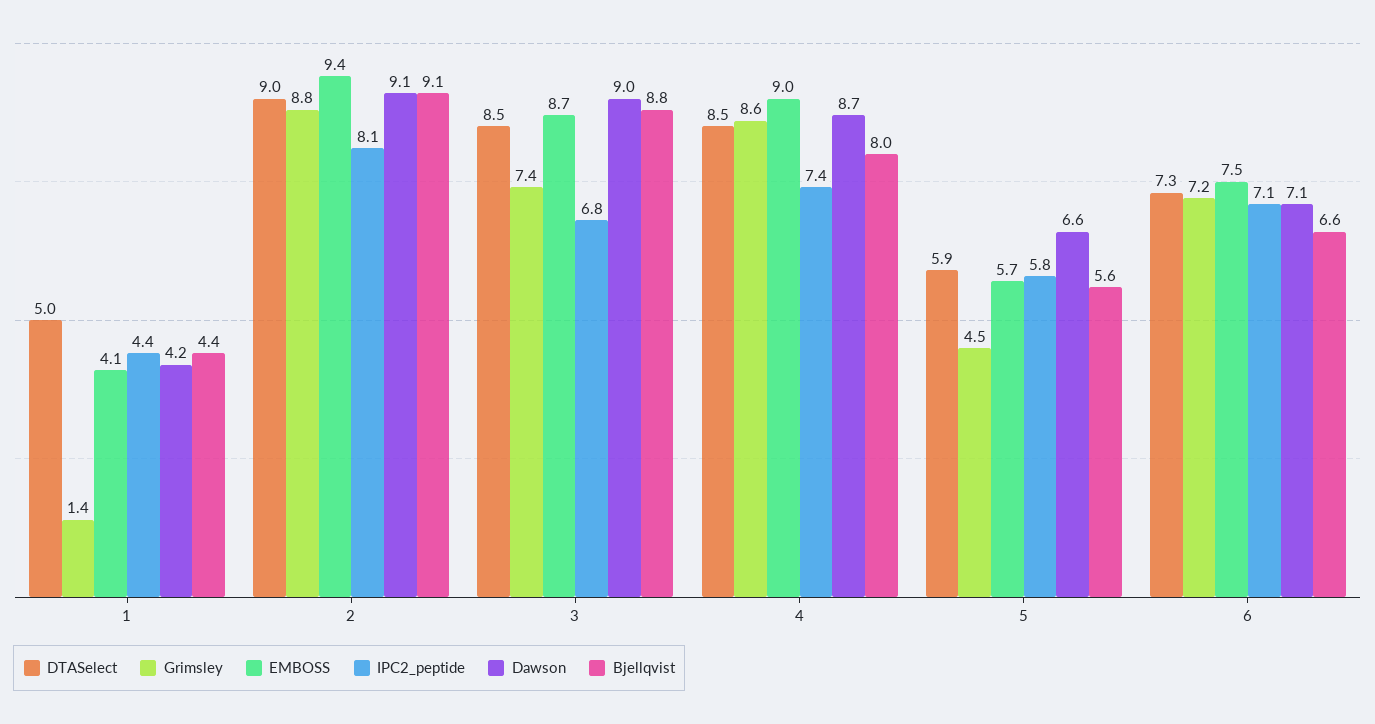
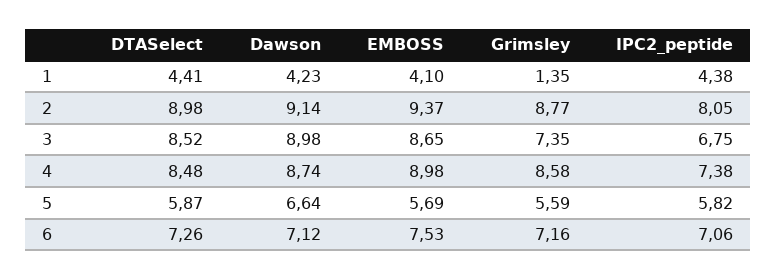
DTASelect, 1: 5 -> 4.41
Bjellqvist, 1: 4.4 -> none
Bjellqvist, 2: 9.1 -> none
Bjellqvist, 3: 8.8 -> none
Bjellqvist, 4: 8 -> none
Grimsley, 5: 4.5 -> 5.59
Bjellqvist, 5: 5.6 -> none
Bjellqvist, 6: 6.6 -> none

